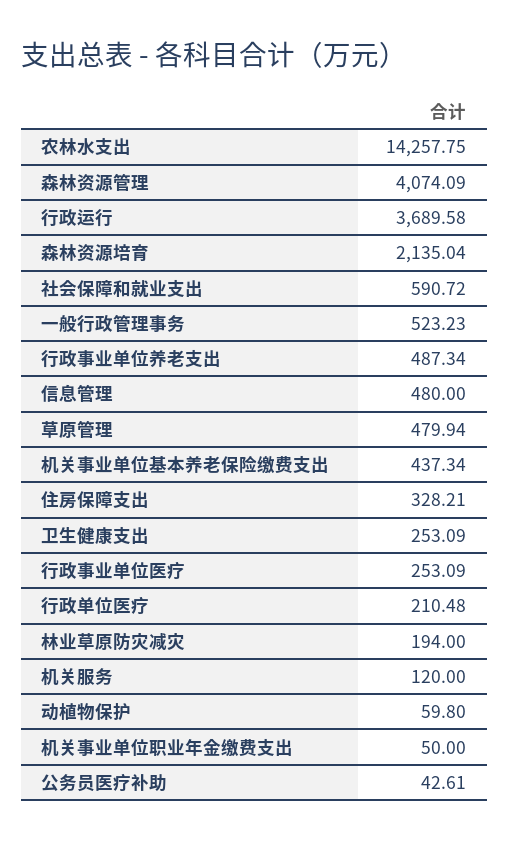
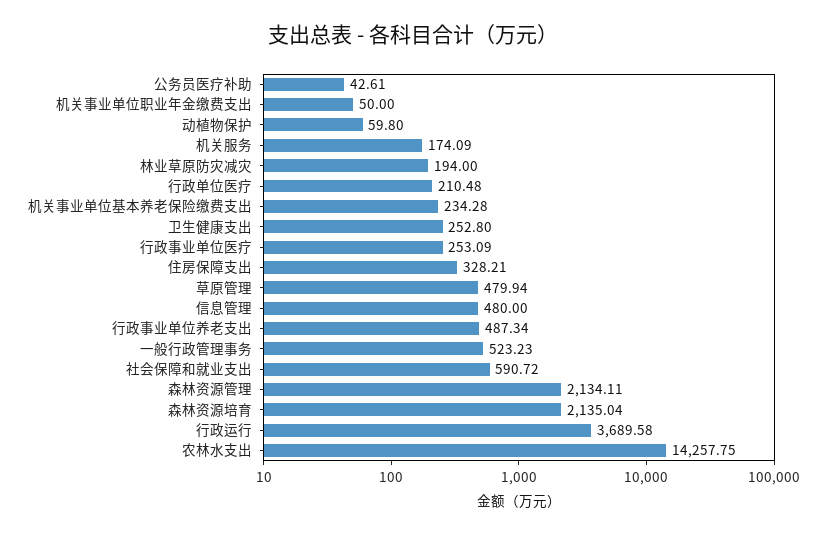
森林资源管理: 4074.09 -> 2134.11
机关事业单位基本养老保险缴费支出: 437.34 -> 234.28
卫生健康支出: 253.09 -> 252.8
机关服务: 120 -> 174.09

